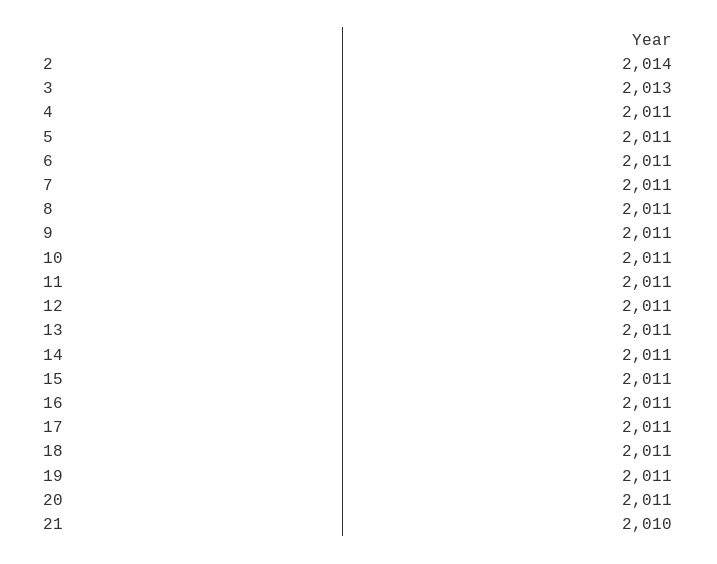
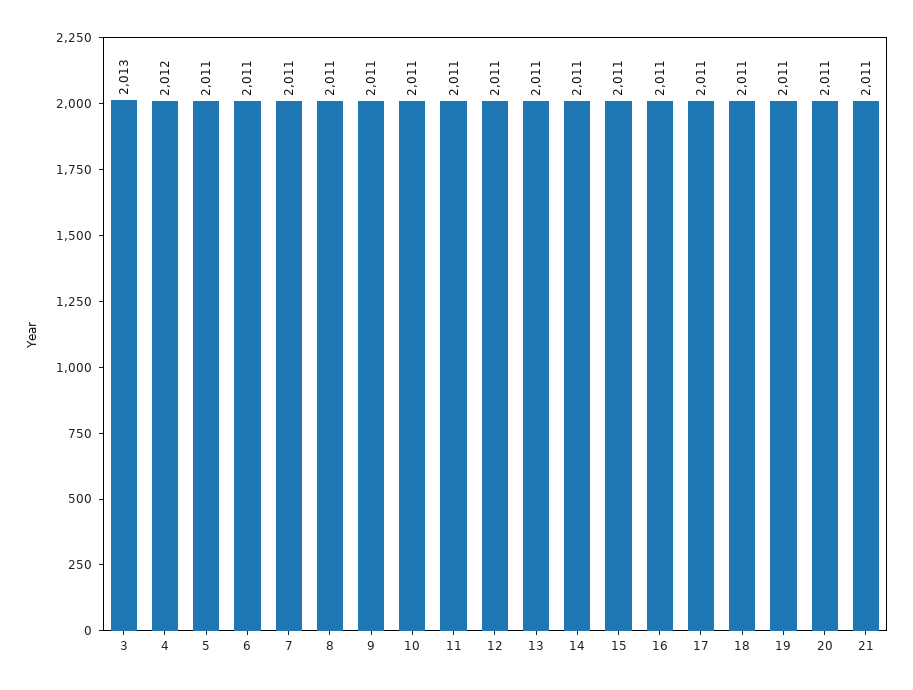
2: 2014 -> none
4: 2011 -> 2012
21: 2010 -> 2011

